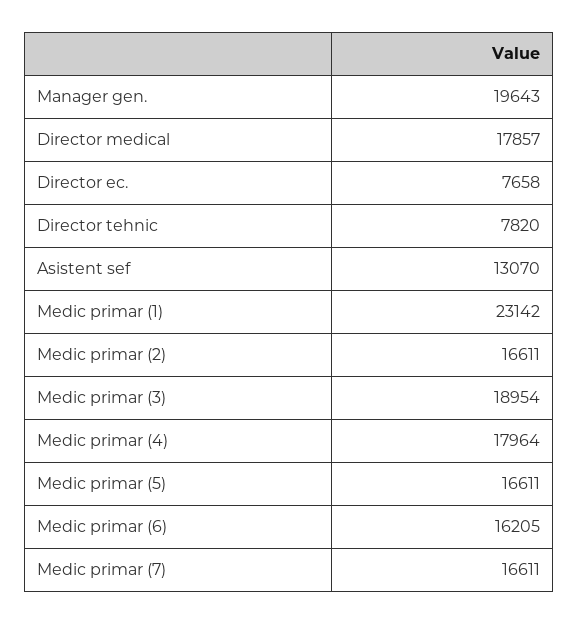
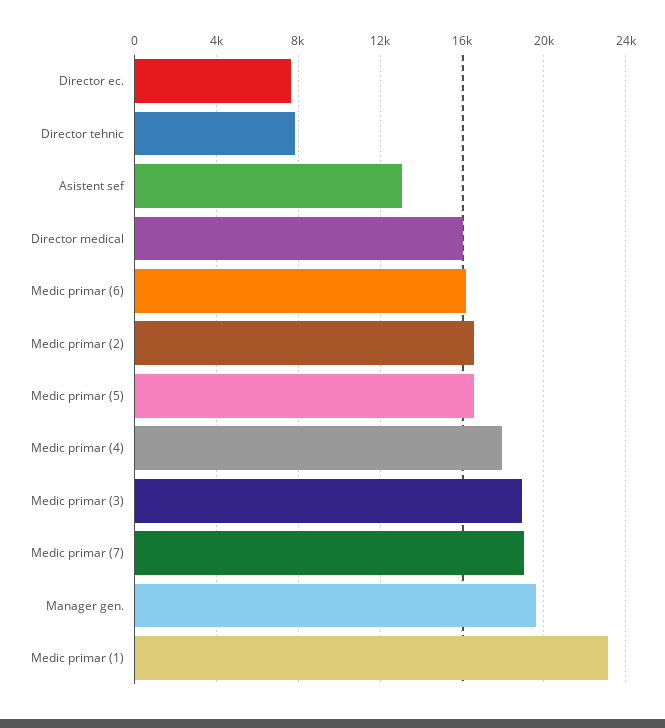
Director medical: 17857 -> 16000
Medic primar (7): 16611 -> 19000

